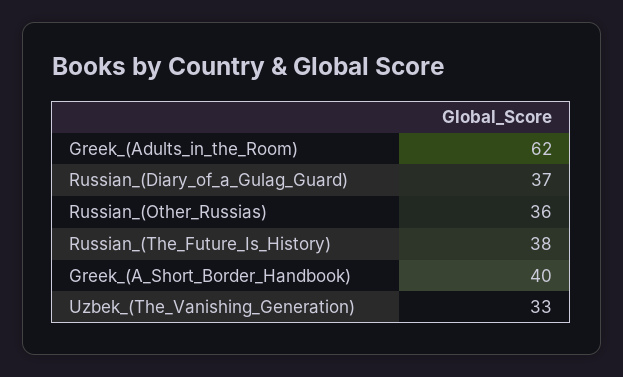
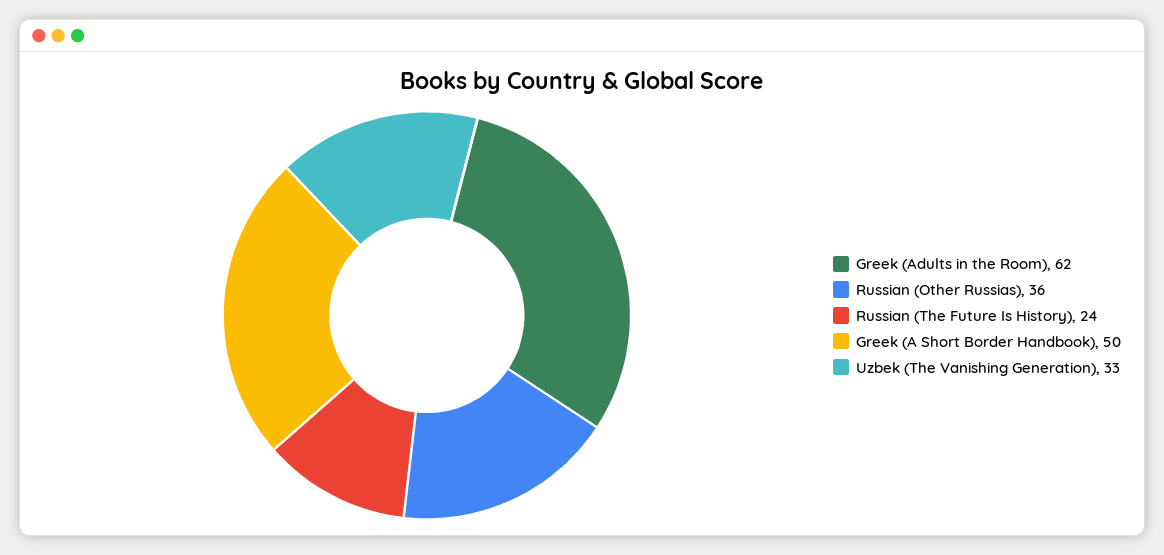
Russian_(Diary_of_a_Gulag_Guard): 37 -> none
Russian_(The_Future_Is_History): 38 -> 24
Greek_(A_Short_Border_Handbook): 40 -> 50

